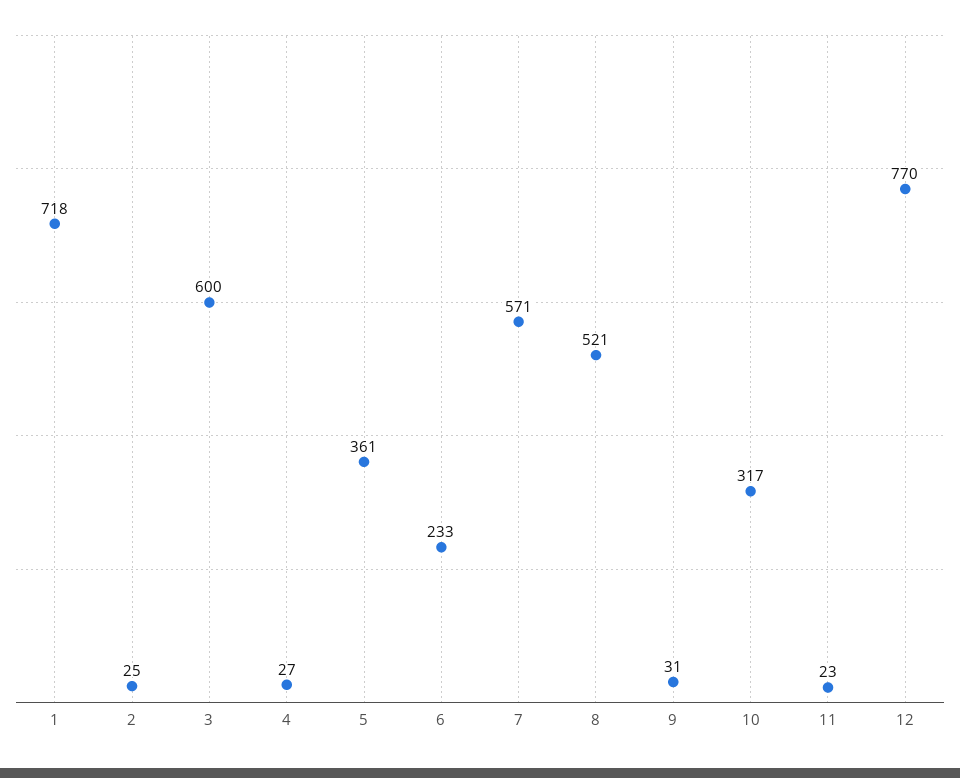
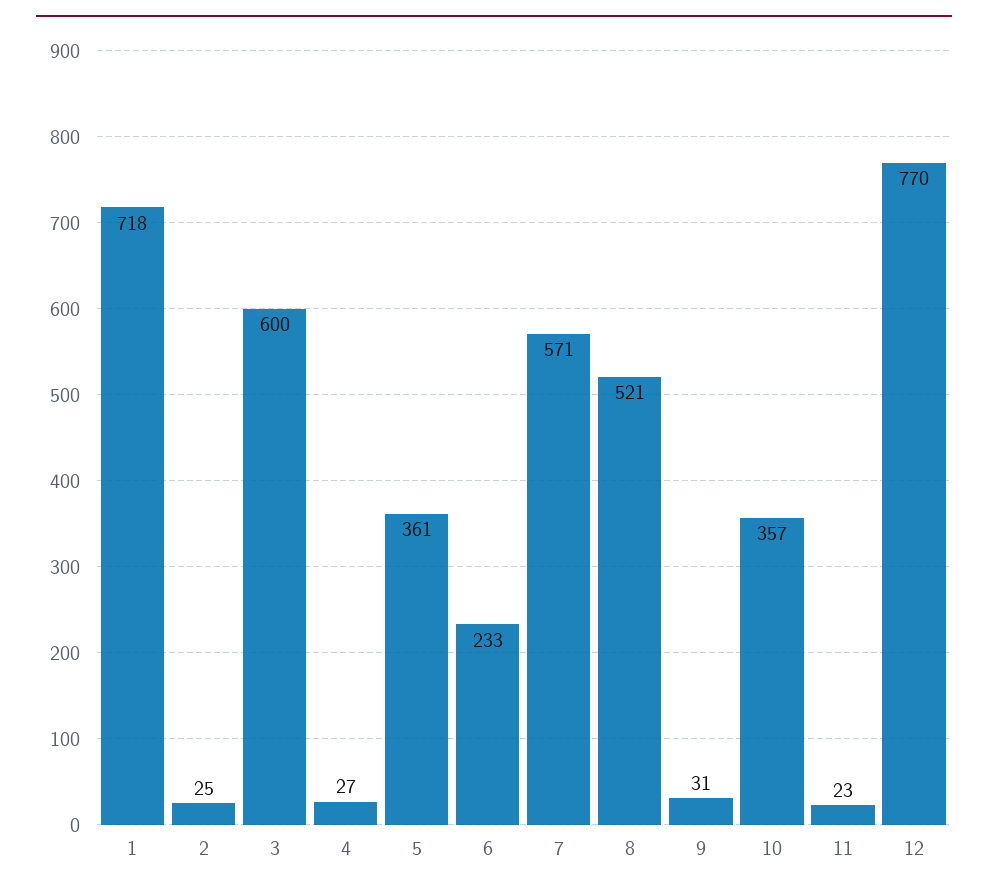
10: 317 -> 357

